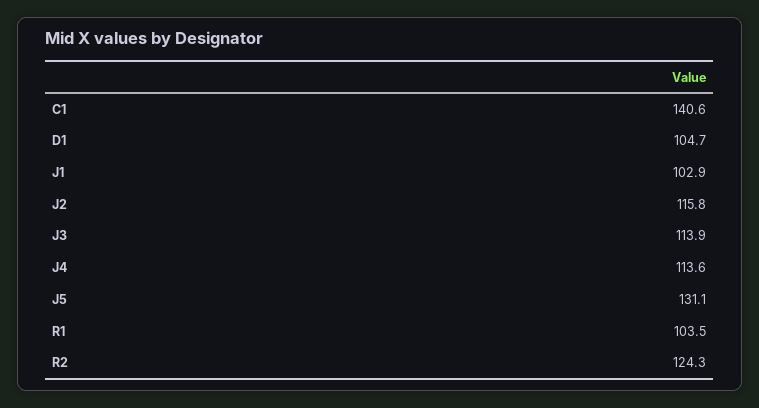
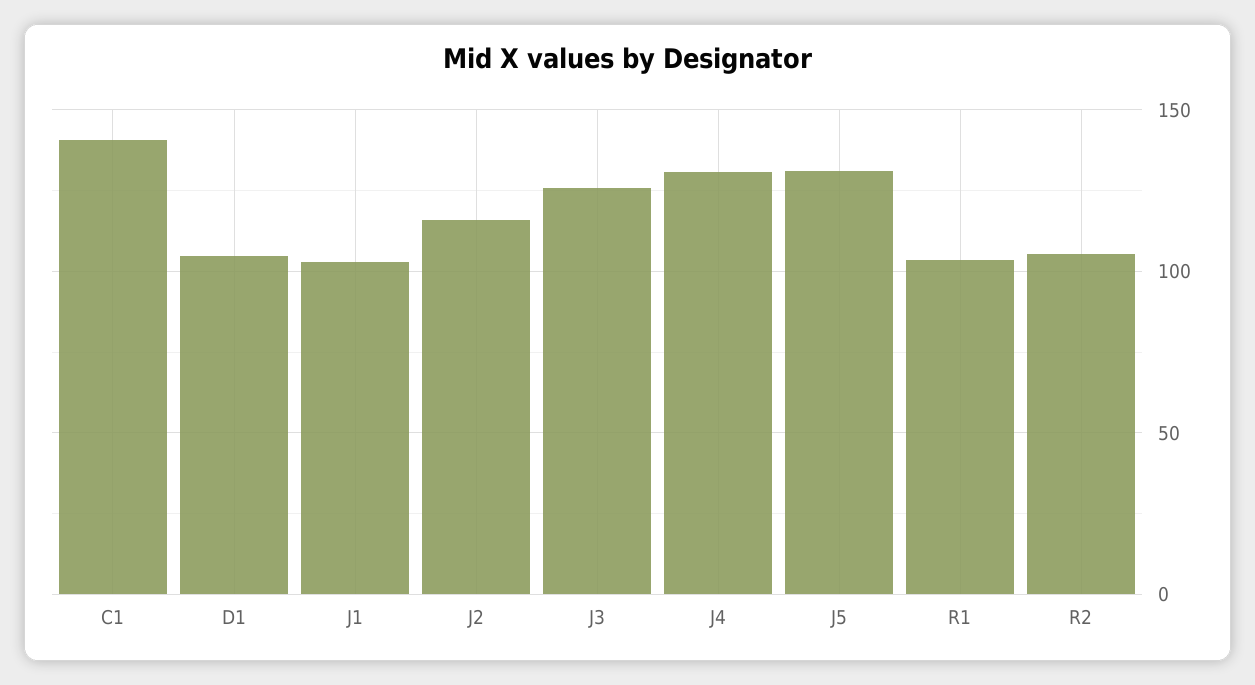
J3: 113.9 -> 125
J4: 113.6 -> 130
R2: 124.3 -> 105

